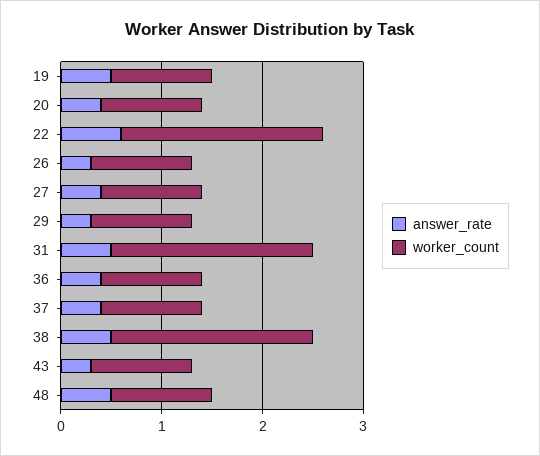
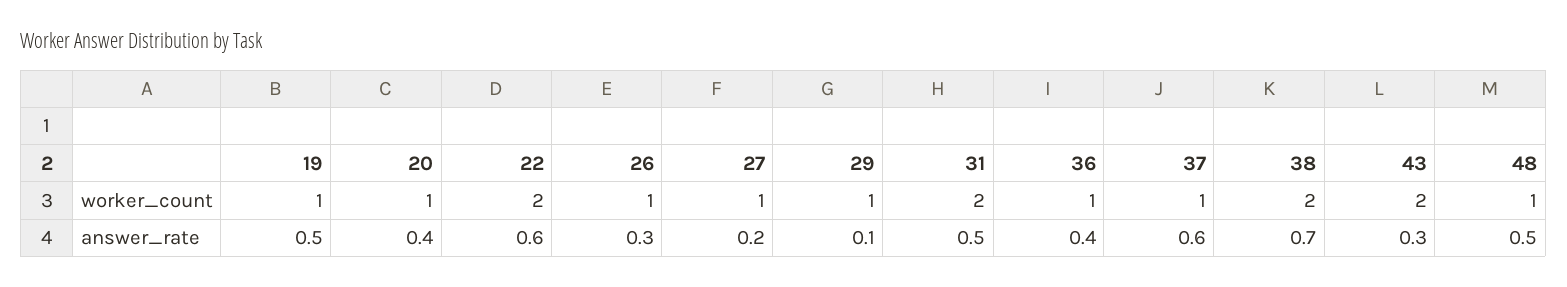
answer_rate, 27: 0.4 -> 0.2
answer_rate, 29: 0.3 -> 0.1
answer_rate, 37: 0.4 -> 0.6
answer_rate, 38: 0.5 -> 0.7
worker_count, 43: 1 -> 2

